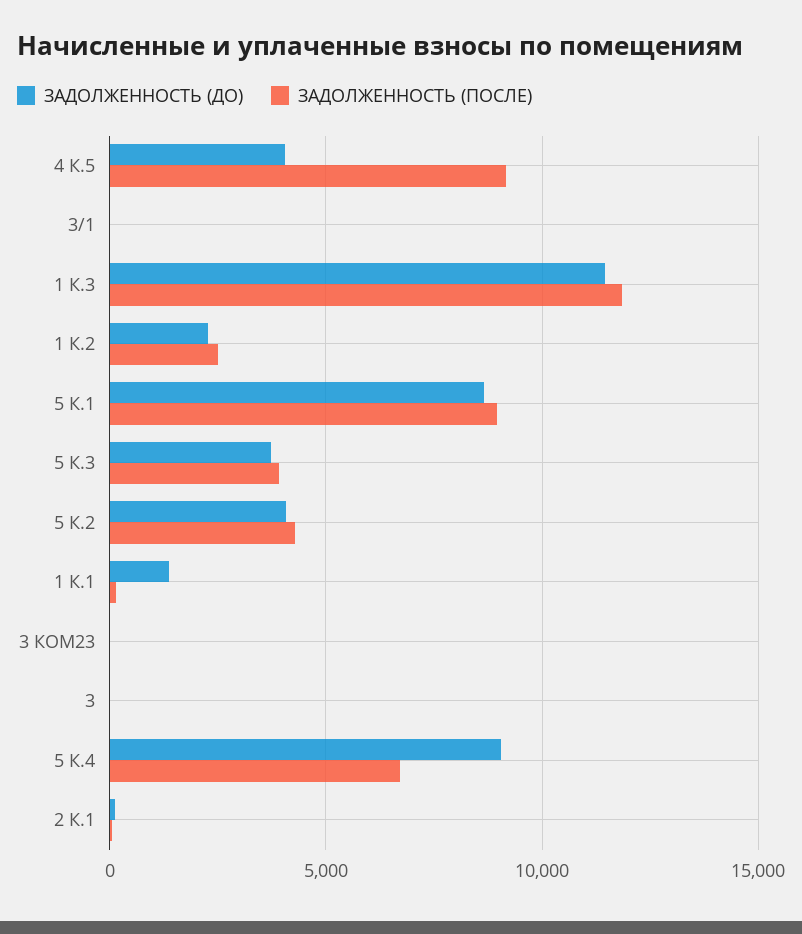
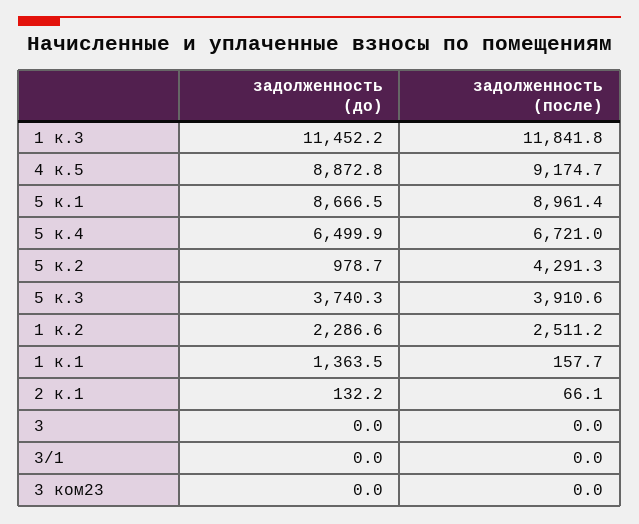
ЗАДОЛЖЕННОСТЬ (ДО), 4 К.5: 4000 -> 8872.8
ЗАДОЛЖЕННОСТЬ (ДО), 5 К.2: 4000 -> 978.7
ЗАДОЛЖЕННОСТЬ (ДО), 5 К.4: 9000 -> 6499.9

